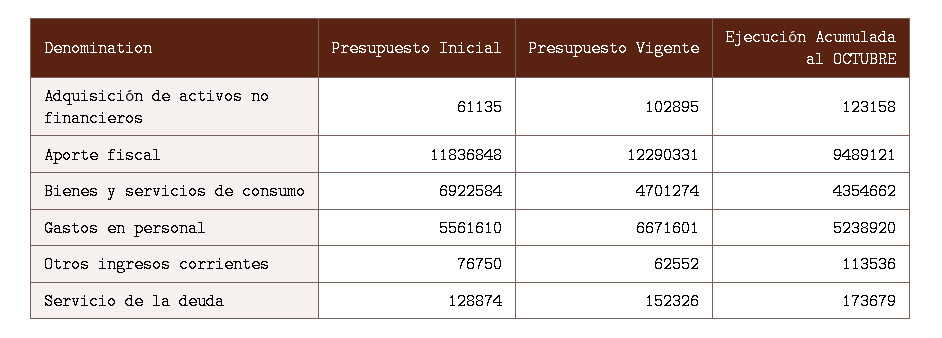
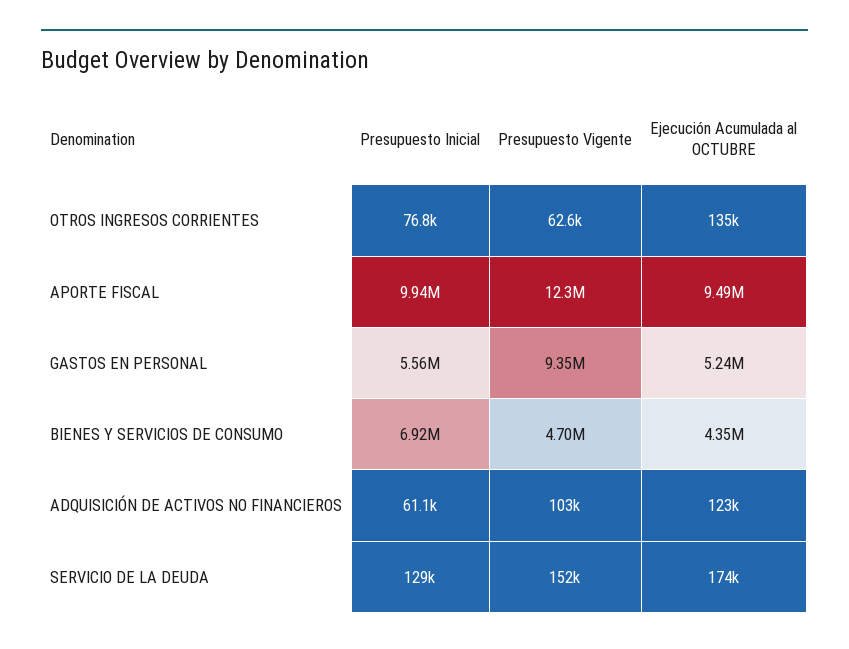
Presupuesto Inicial, Aporte fiscal: 11836848 -> 9940000
Presupuesto Vigente, Gastos en personal: 6671601 -> 9350000
Ejecución Acumulada al OCTUBRE, Otros ingresos corrientes: 113536 -> 135000

